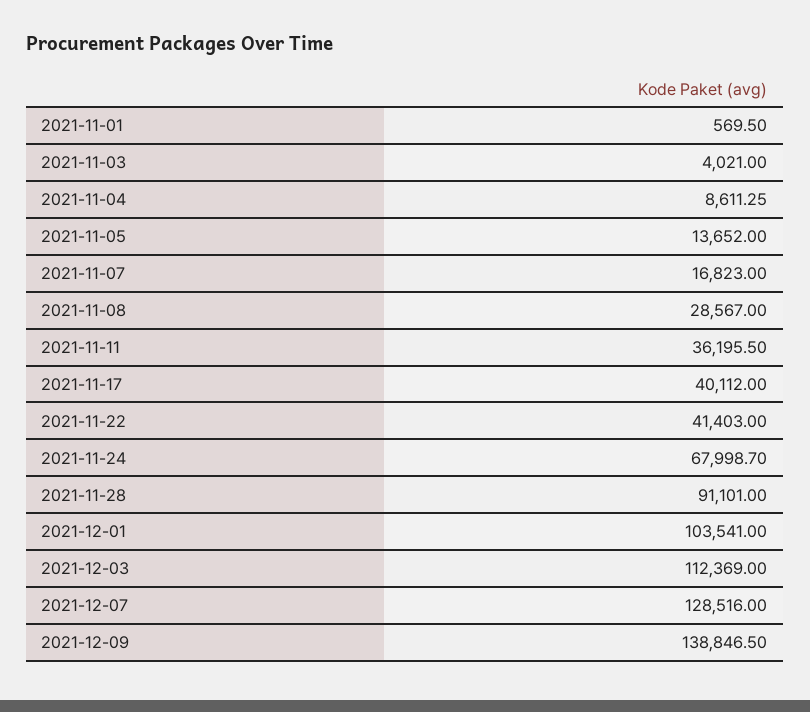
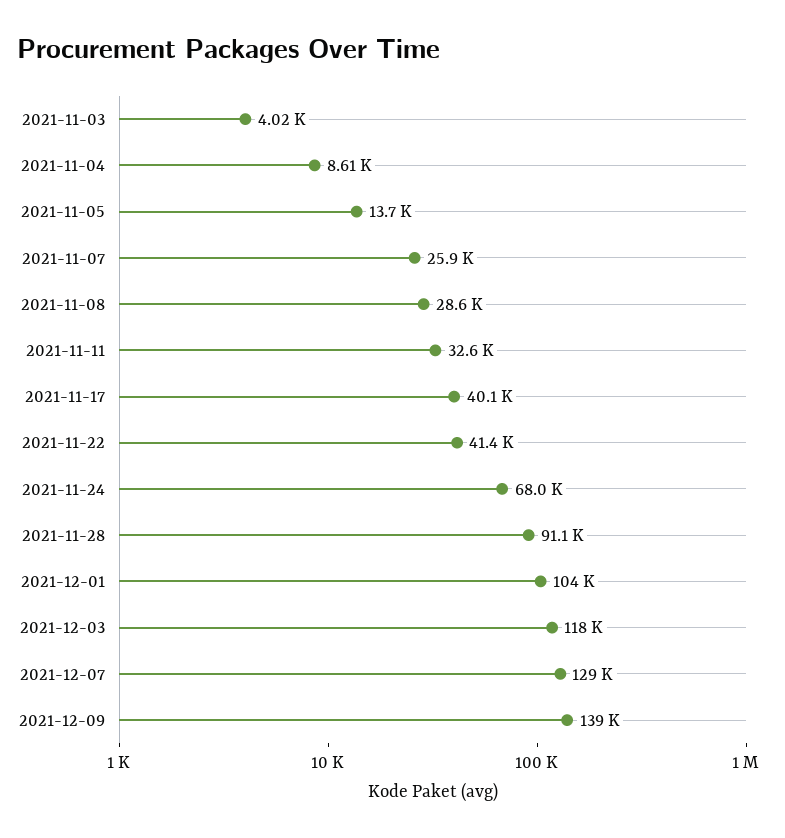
2021-11-01: 569.5 -> none
2021-11-07: 16823 -> 25900
2021-11-11: 36195.5 -> 32600
2021-12-03: 112369 -> 118000

